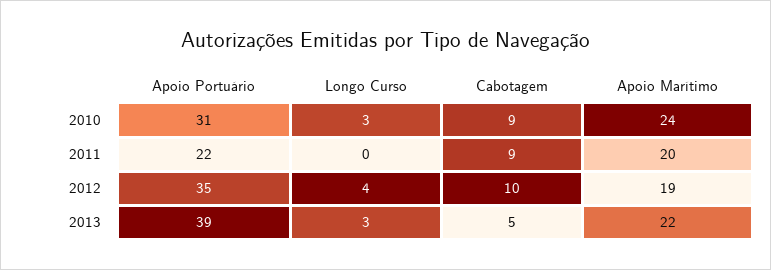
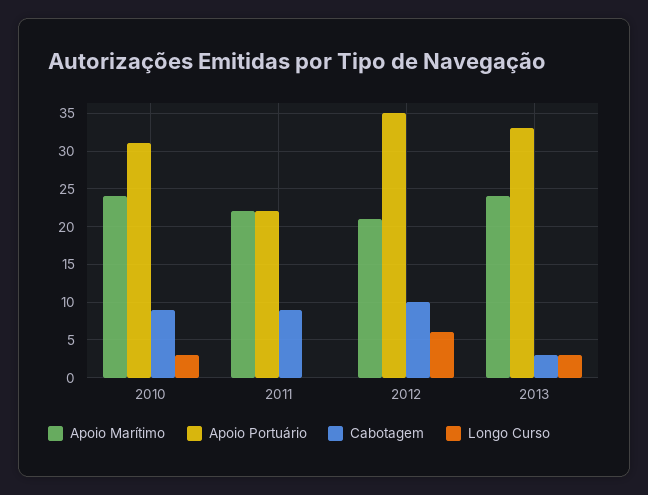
Apoio Marítimo, 2011: 20 -> 22
Longo Curso, 2012: 4 -> 6
Apoio Marítimo, 2012: 19 -> 21
Apoio Portuário, 2013: 39 -> 33
Cabotagem, 2013: 5 -> 3
Apoio Marítimo, 2013: 22 -> 24

